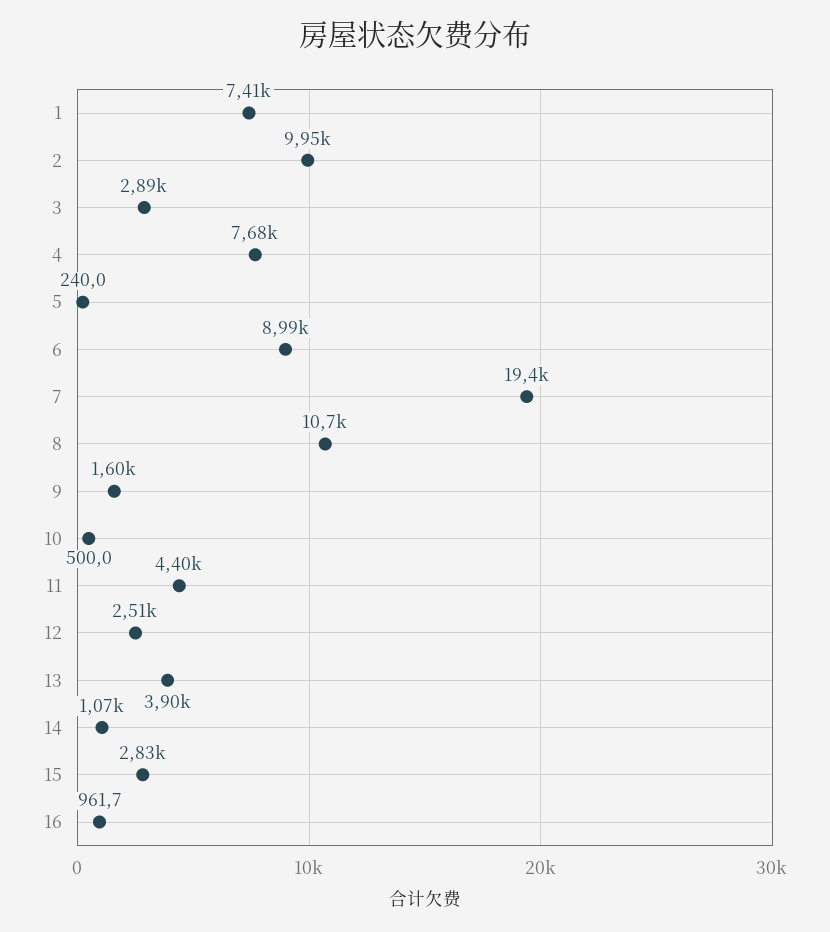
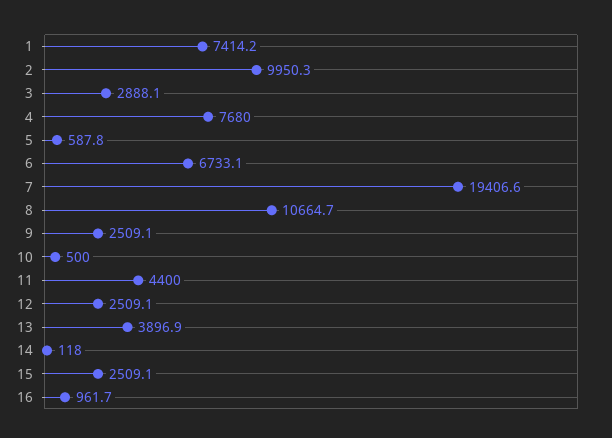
5: 240 -> 587.8
6: 8990 -> 6733.1
9: 1600 -> 2509.1
14: 1070 -> 118
15: 2830 -> 2509.1

